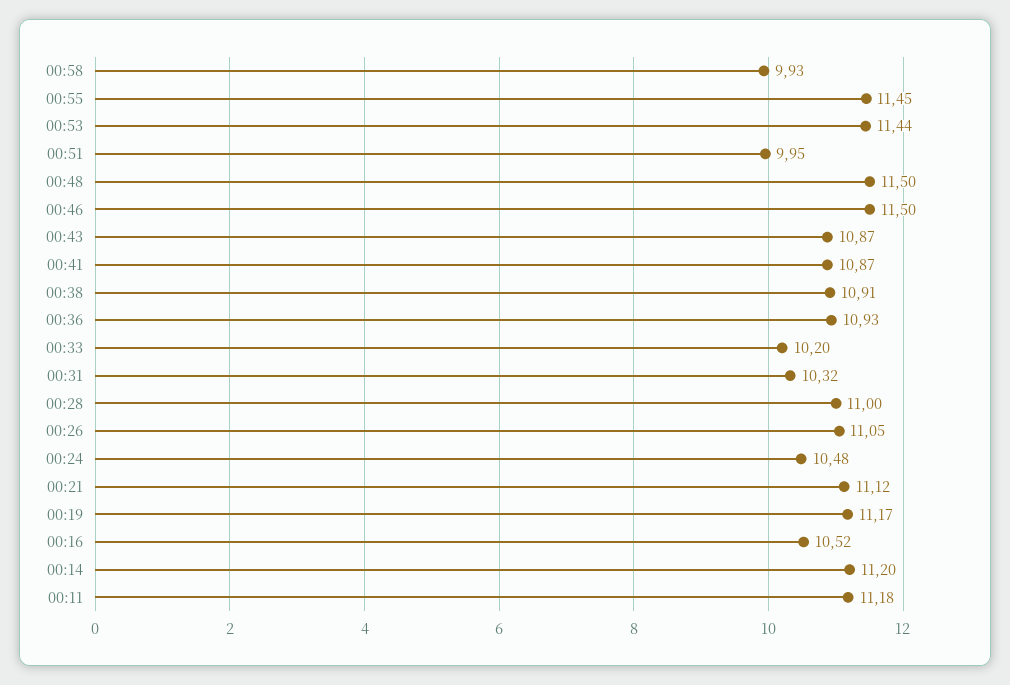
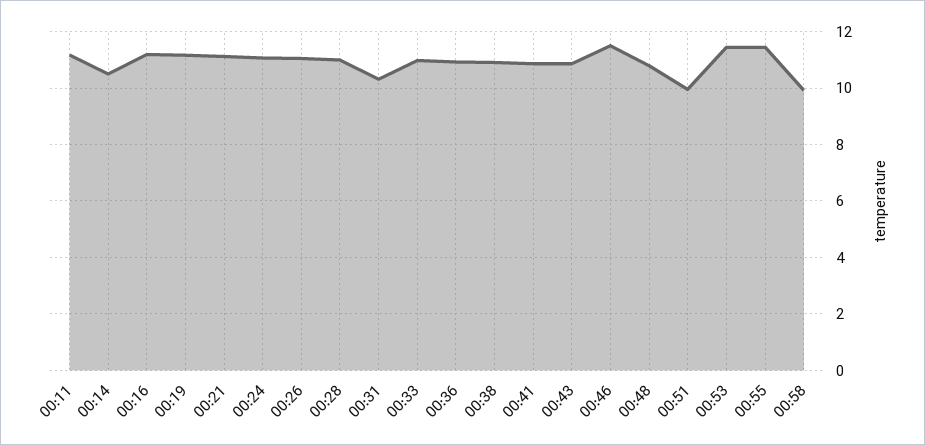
00:48: 11.5 -> 10.75
00:33: 10.2 -> 11
00:24: 10.48 -> 11
00:16: 10.52 -> 11.25
00:14: 11.2 -> 10.5

